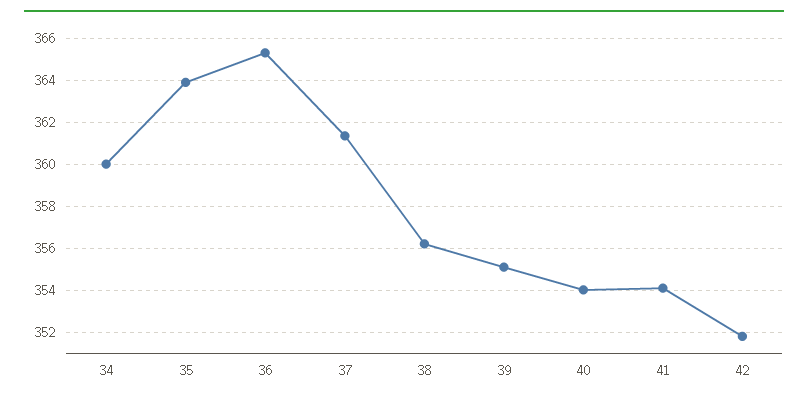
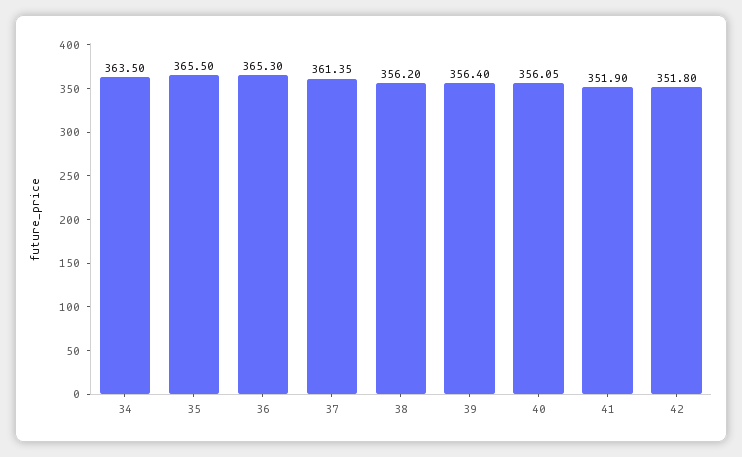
34: 360 -> 363.5
35: 364 -> 365.5
39: 355 -> 356.4
40: 354 -> 356.05
41: 354 -> 351.9

